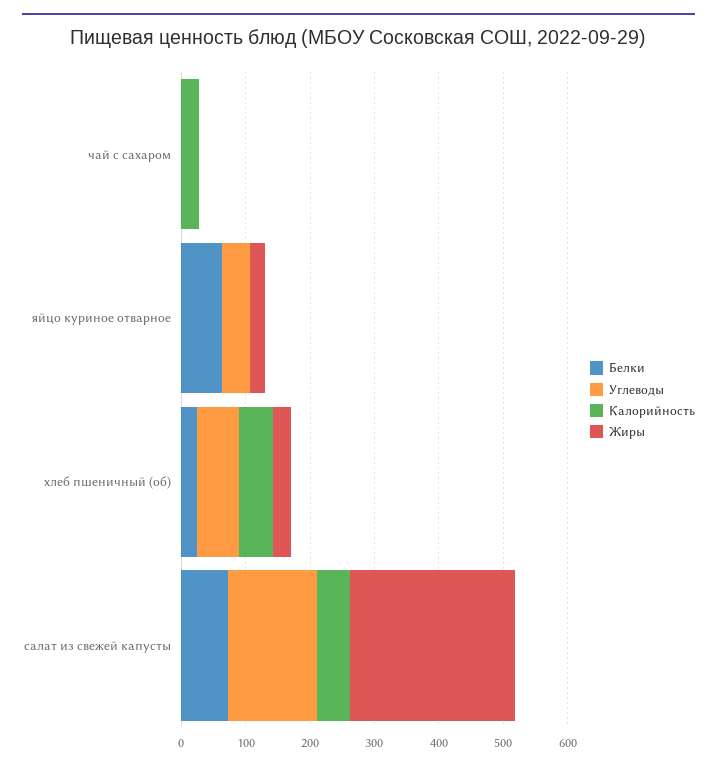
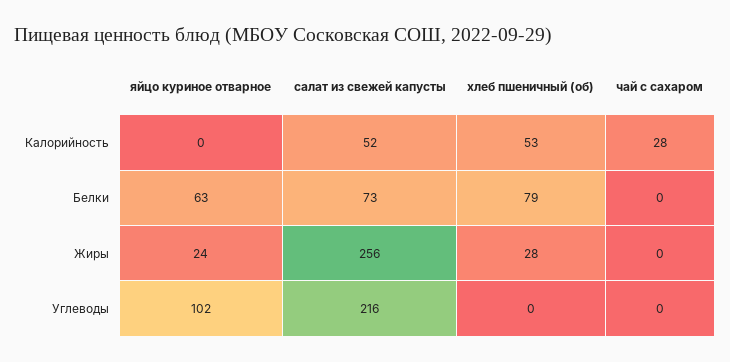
Углеводы, яйцо куриное отварное: 40 -> 102
Белки, хлеб пшеничный (об): 20 -> 79
Углеводы, хлеб пшеничный (об): 60 -> 0
Углеводы, салат из свежей капусты: 140 -> 216

